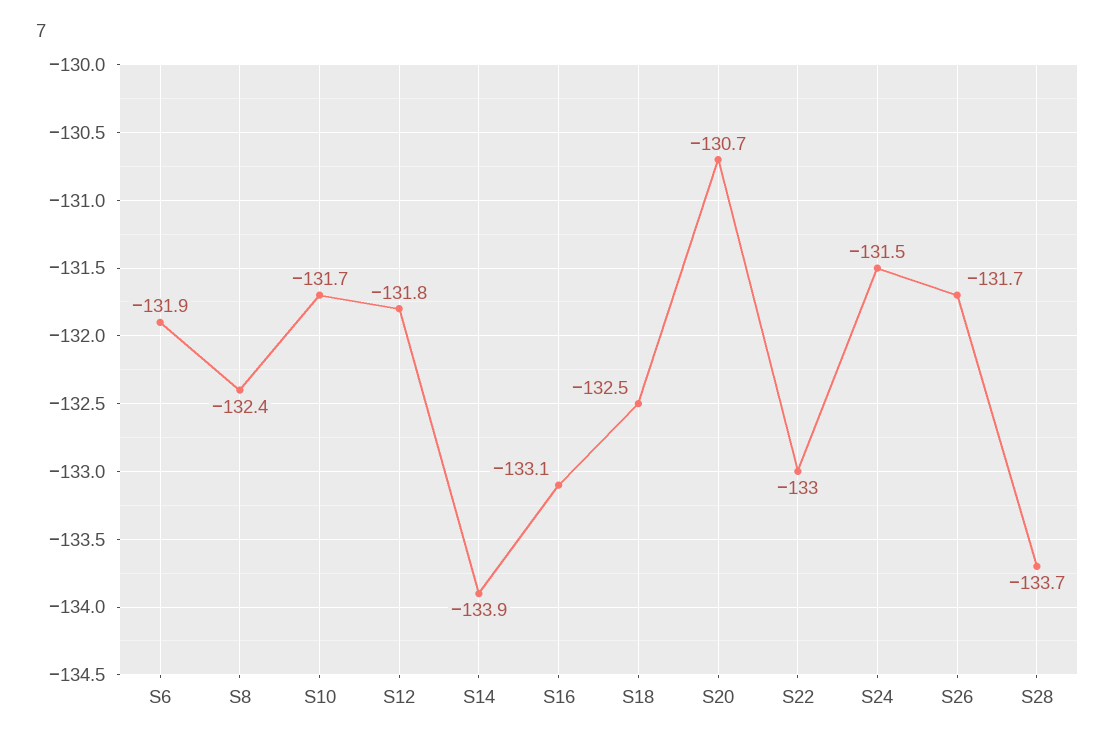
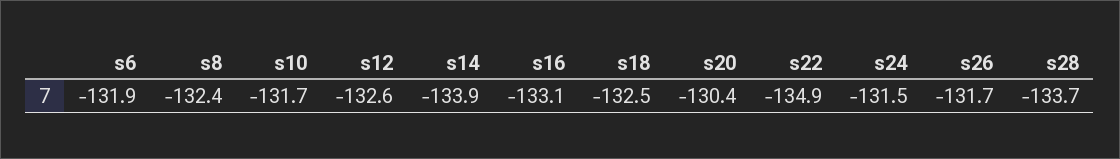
S12: -131.8 -> -132.6
S20: -130.7 -> -130.4
S22: -133 -> -134.9

